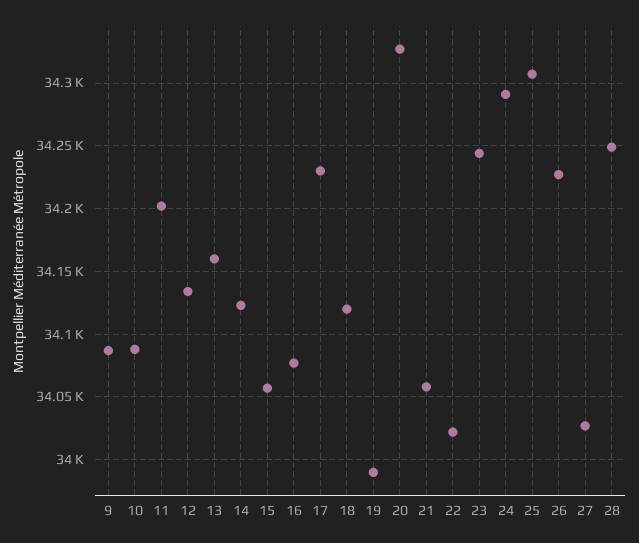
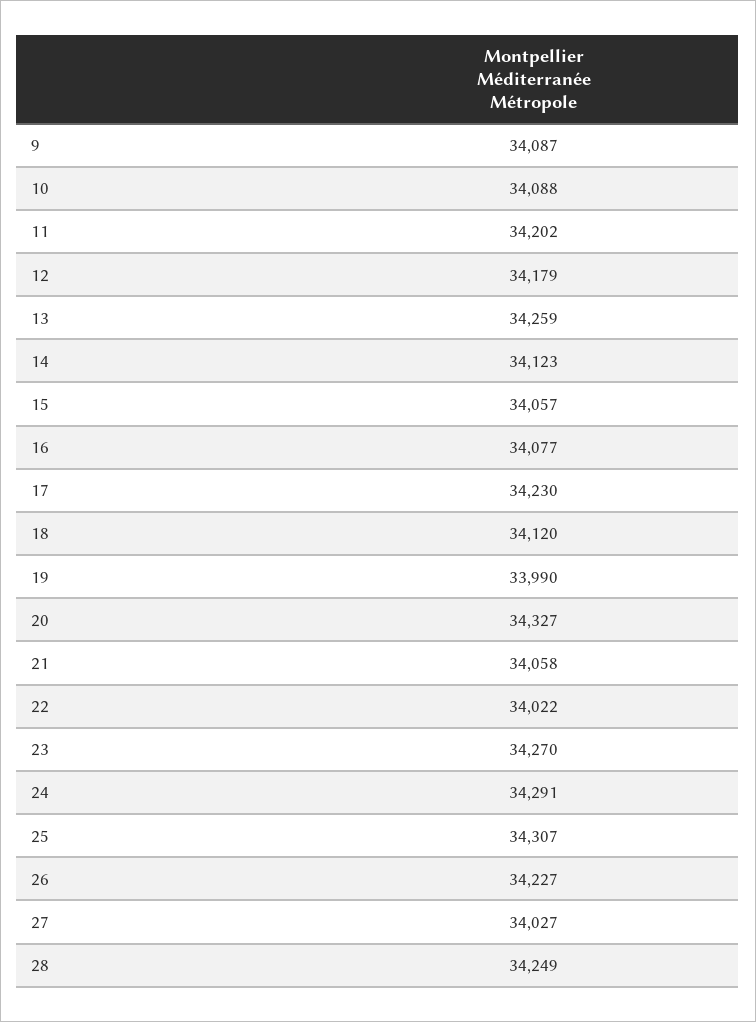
12: 34135 -> 34179
13: 34160 -> 34259
23: 34245 -> 34270

